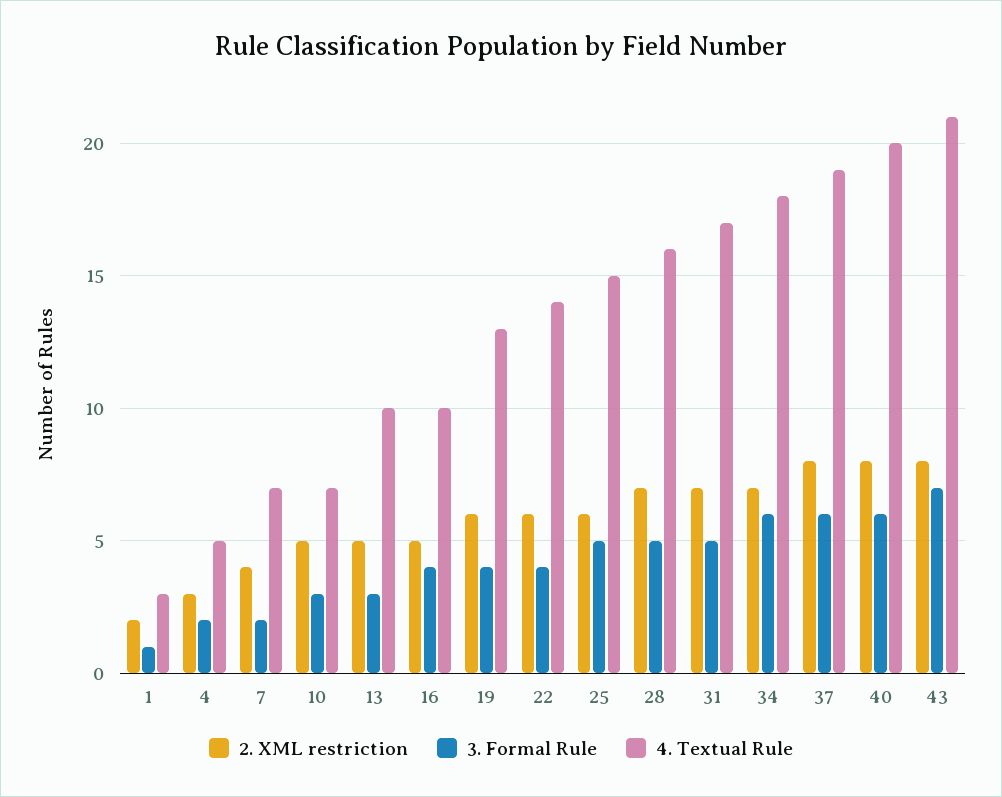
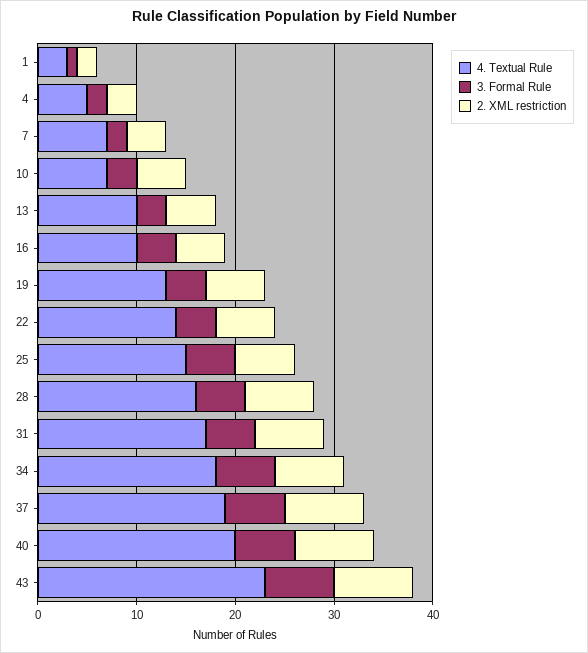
4. Textual Rule, 43: 21 -> 23

